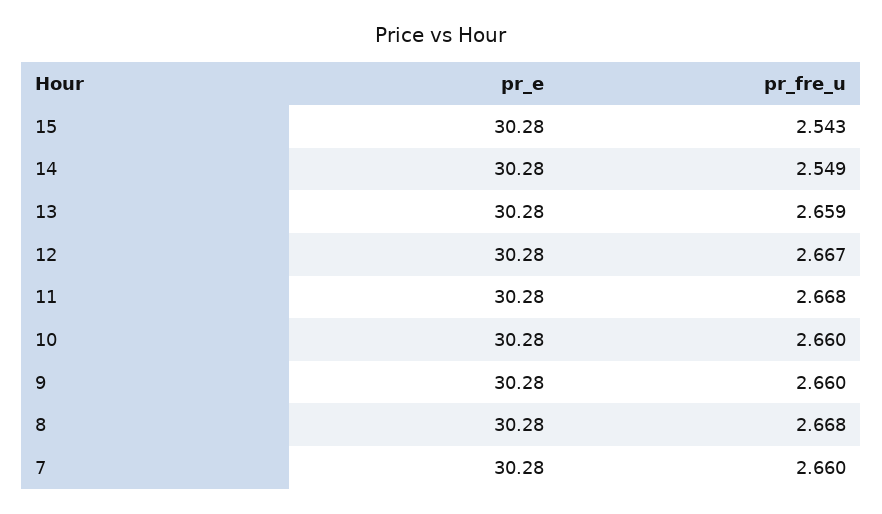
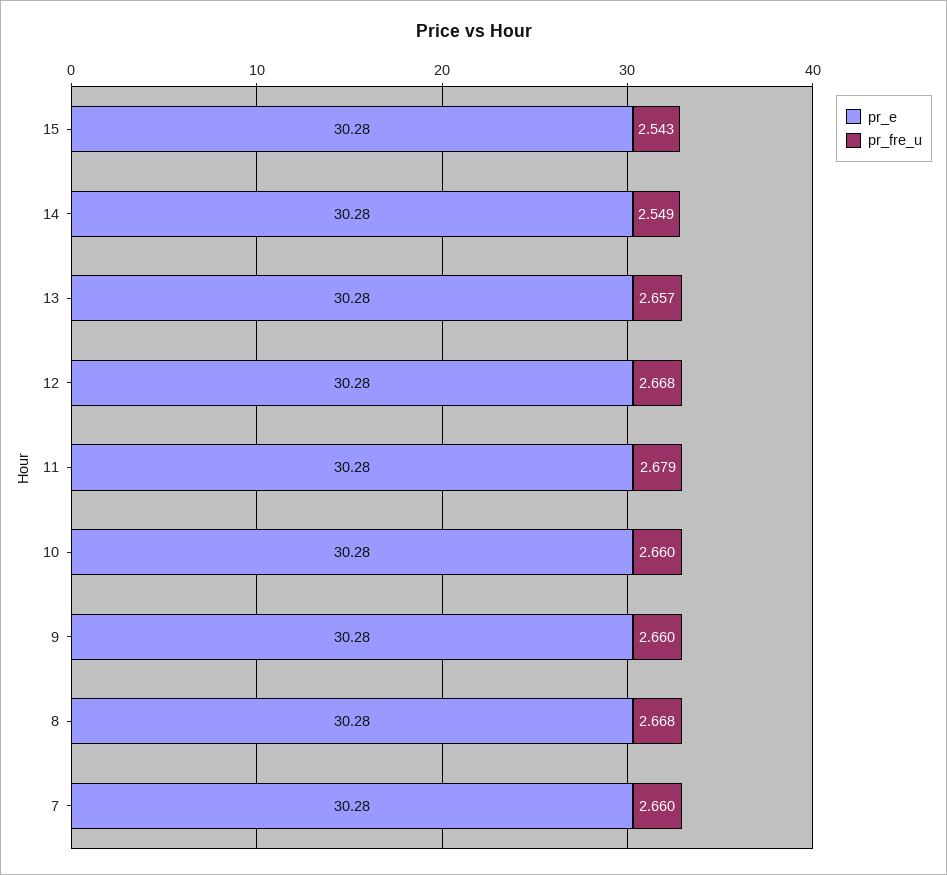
pr_fre_u, 13: 2.659 -> 2.657
pr_fre_u, 12: 2.667 -> 2.668
pr_fre_u, 11: 2.668 -> 2.679

